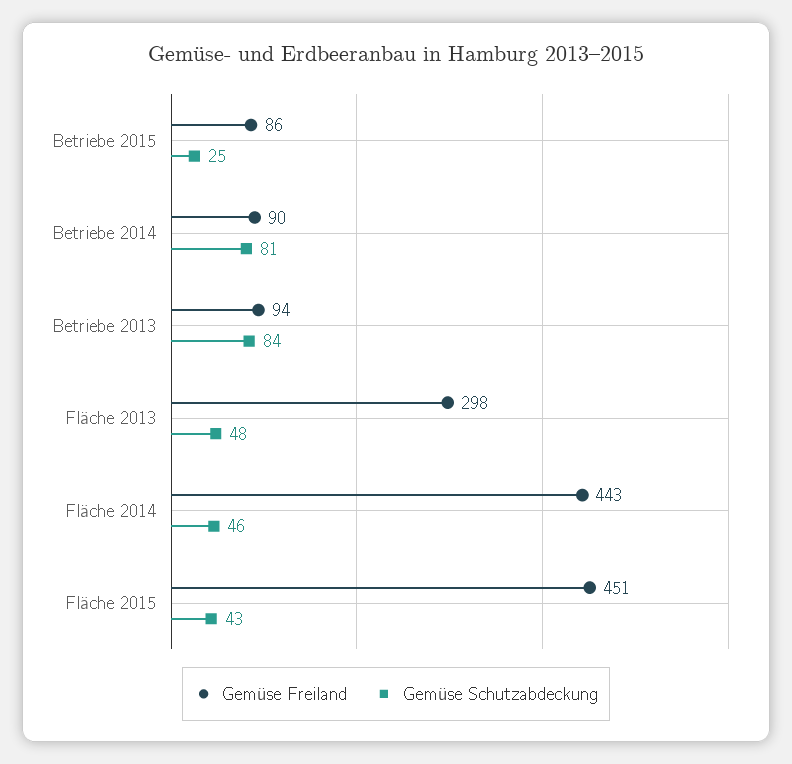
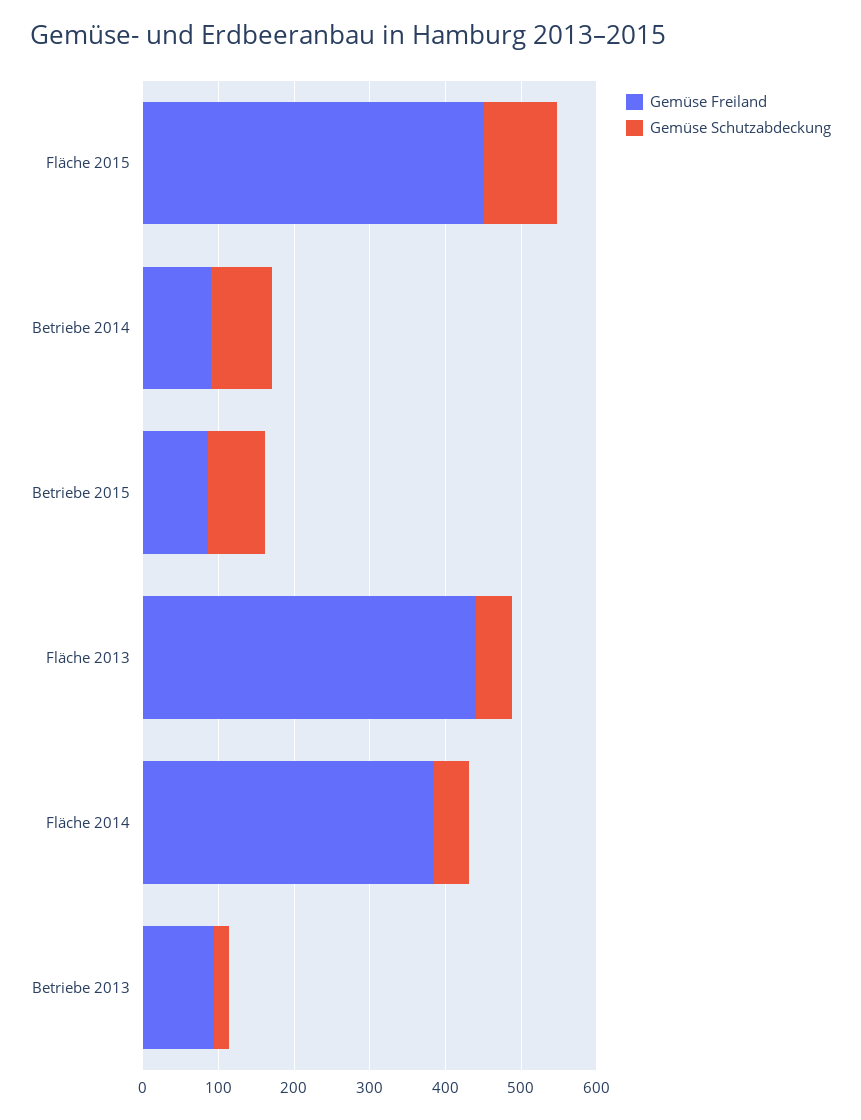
Gemüse Schutzabdeckung, Betriebe 2015: 25 -> 80
Gemüse Schutzabdeckung, Betriebe 2013: 84 -> 20
Gemüse Freiland, Fläche 2013: 298 -> 440
Gemüse Freiland, Fläche 2014: 443 -> 380
Gemüse Schutzabdeckung, Fläche 2015: 43 -> 100

